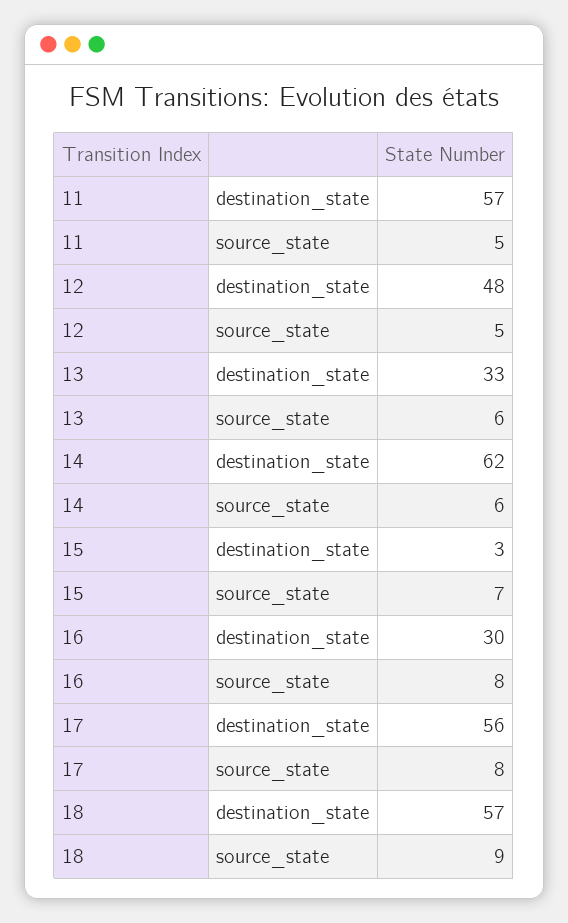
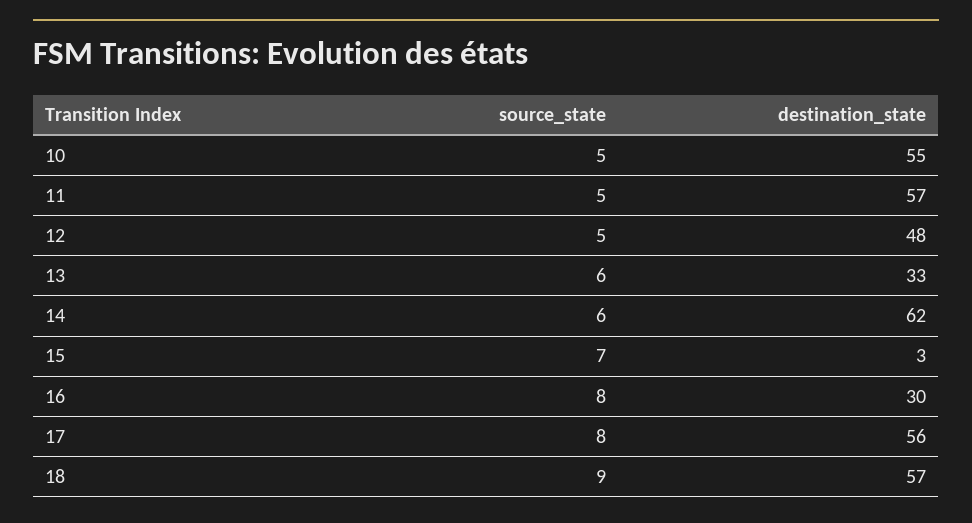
10, source_state: none -> 5
10, destination_state: none -> 55

